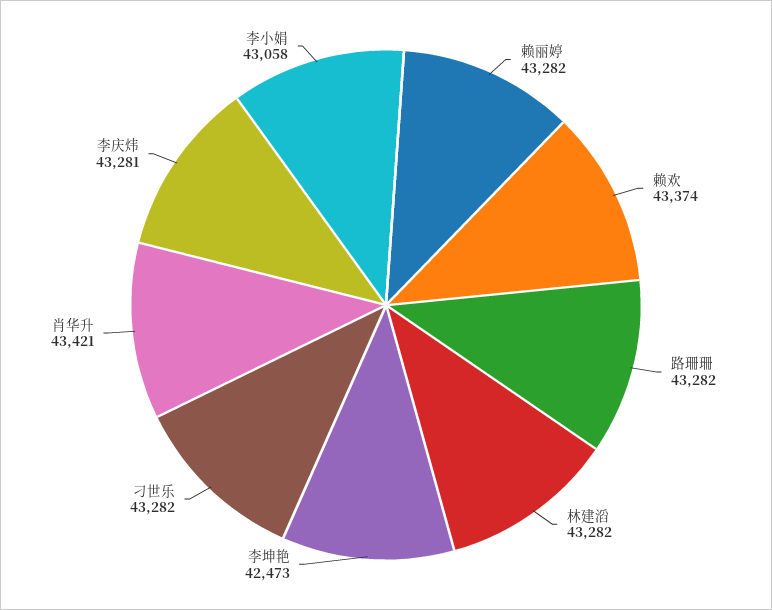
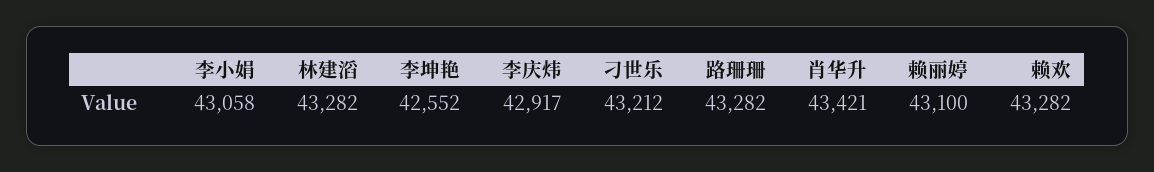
赖丽婷: 43282 -> 43100
赖欢: 43374 -> 43282
李坤艳: 42473 -> 42552
刁世乐: 43282 -> 43212
李庆炜: 43281 -> 42917

